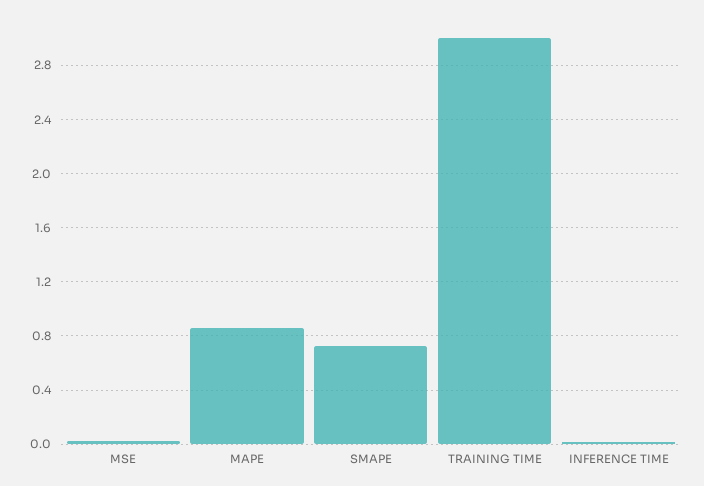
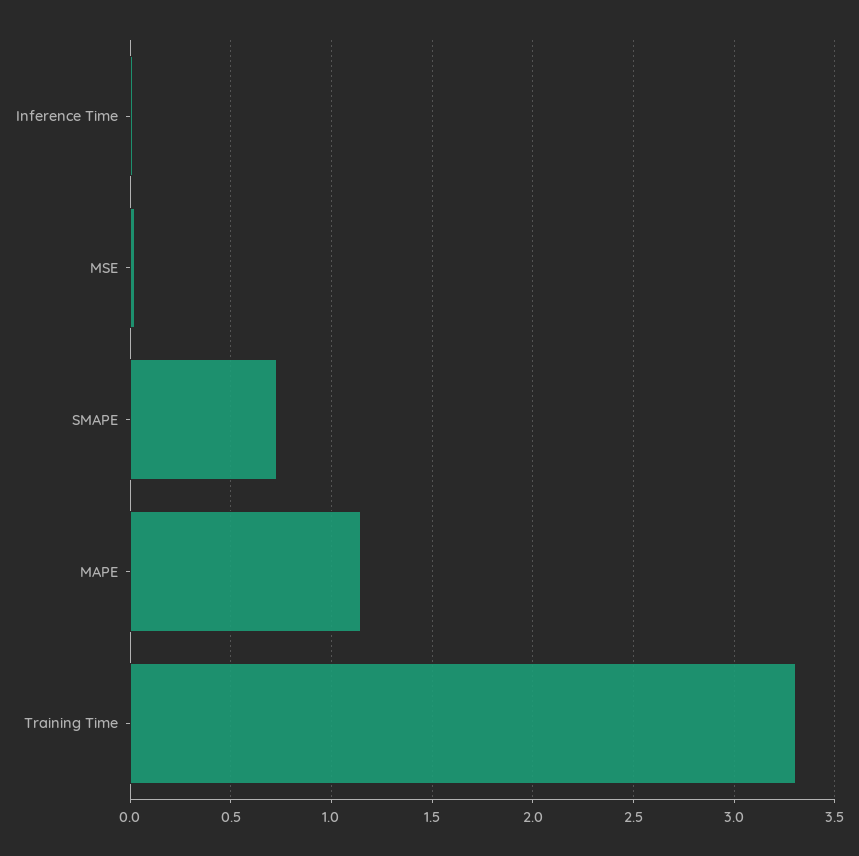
MAPE: 0.85 -> 1.15
TRAINING TIME: 3 -> 3.3

